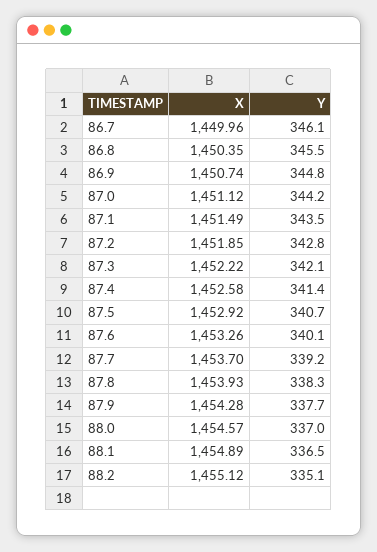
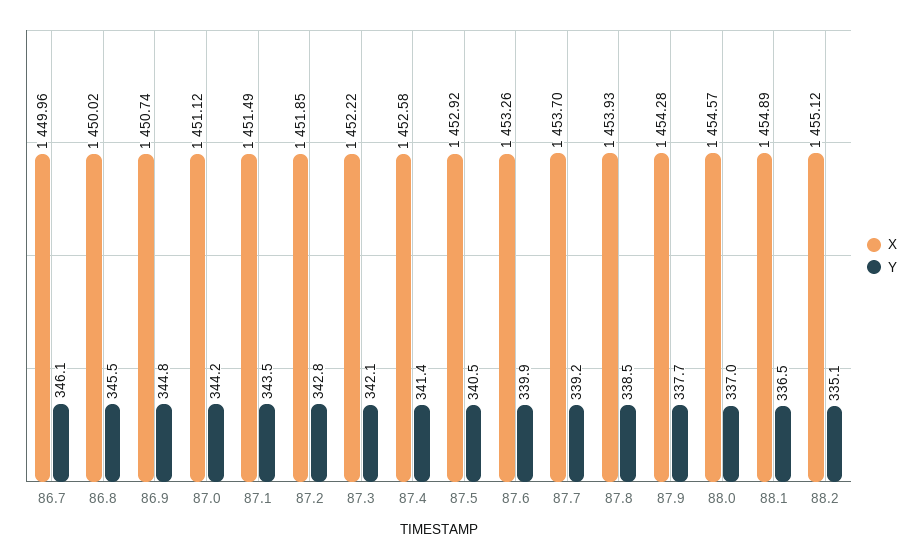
X, 86.8: 1450.35 -> 1450.02
Y, 87.5: 340.7 -> 340.5
Y, 87.6: 340.1 -> 339.9
Y, 87.8: 338.3 -> 338.5

